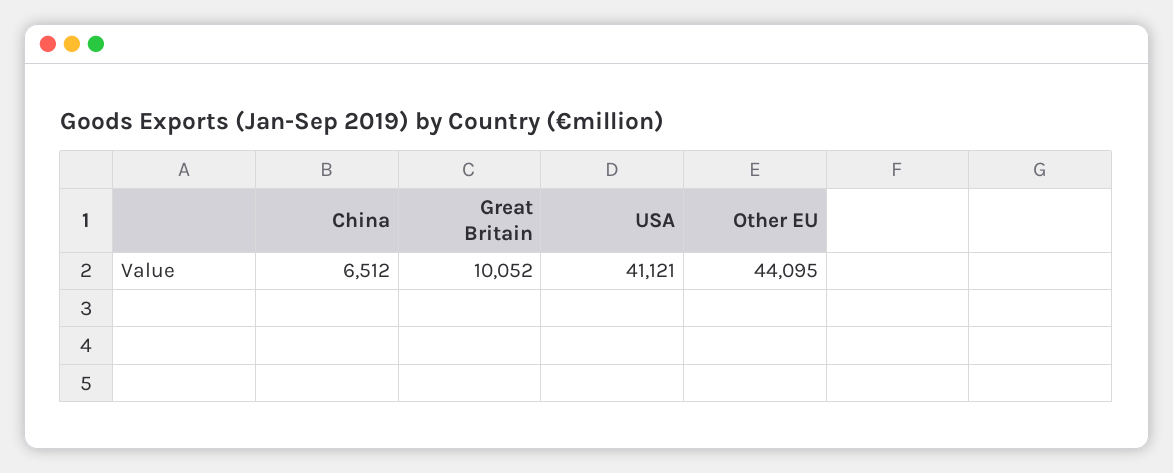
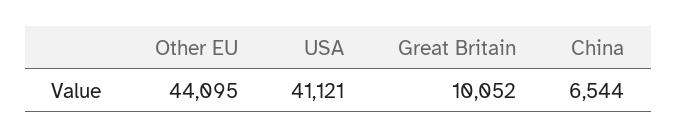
China: 6512 -> 6544

